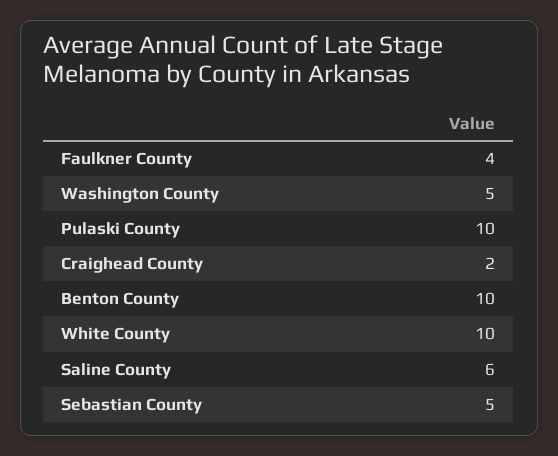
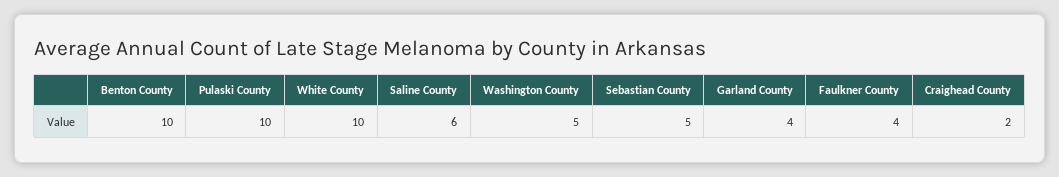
Garland County: none -> 4

